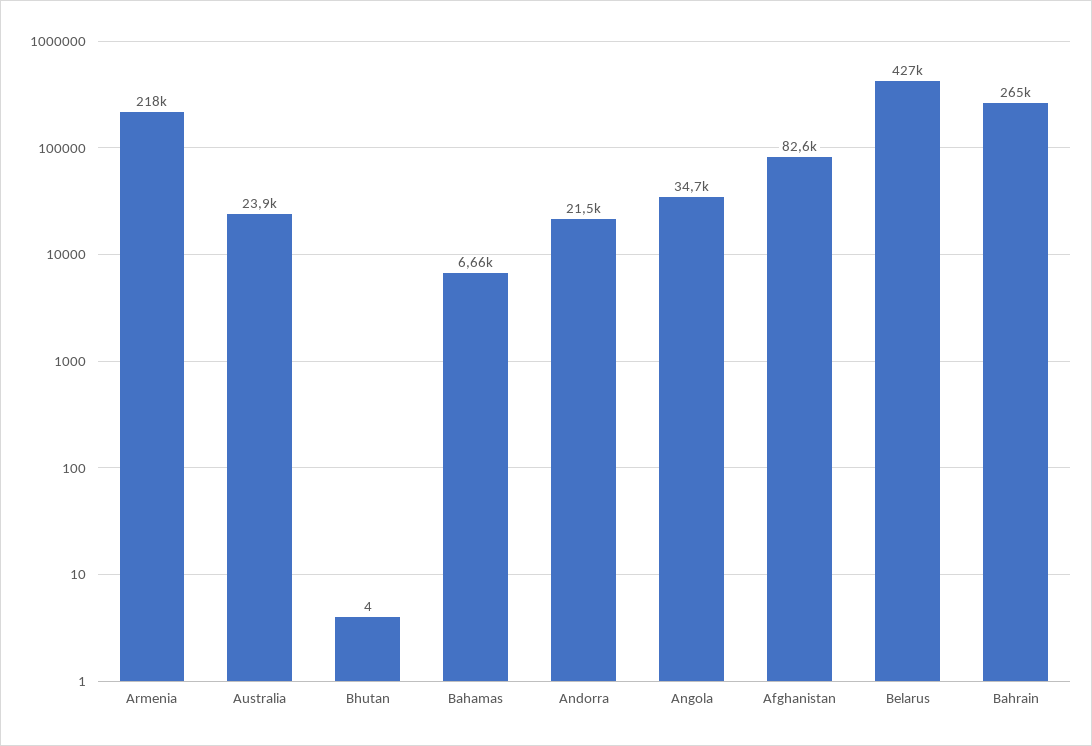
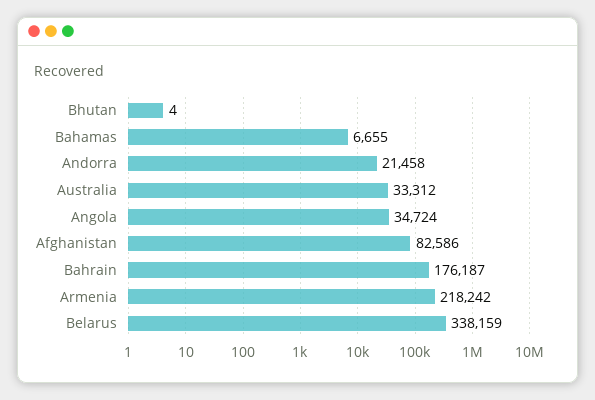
Australia: 23900 -> 33312
Belarus: 427000 -> 338159
Bahrain: 265000 -> 176187

